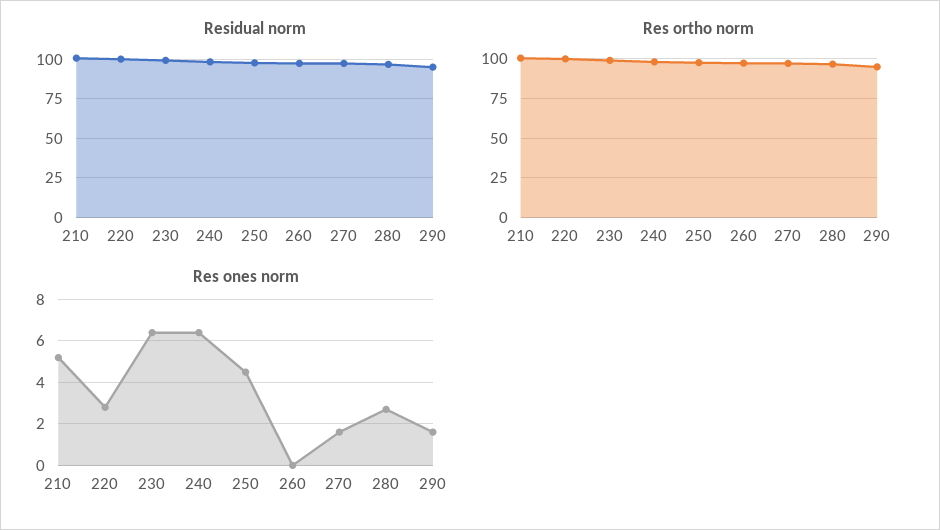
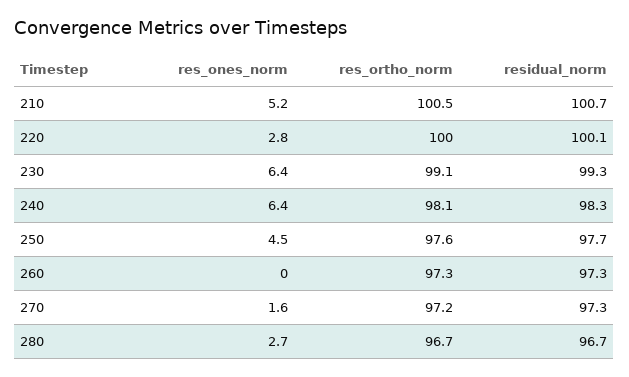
Residual norm, 290: 95 -> none
Res ortho norm, 290: 95 -> none
Res ones norm, 290: 1.5 -> none

